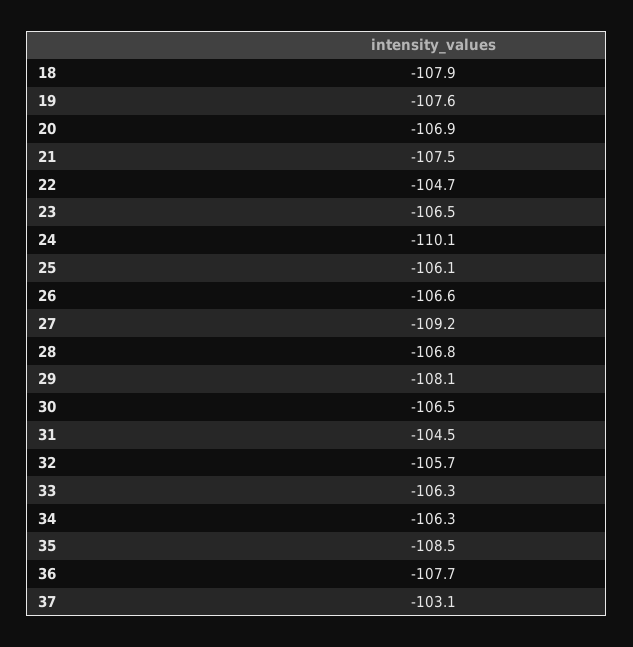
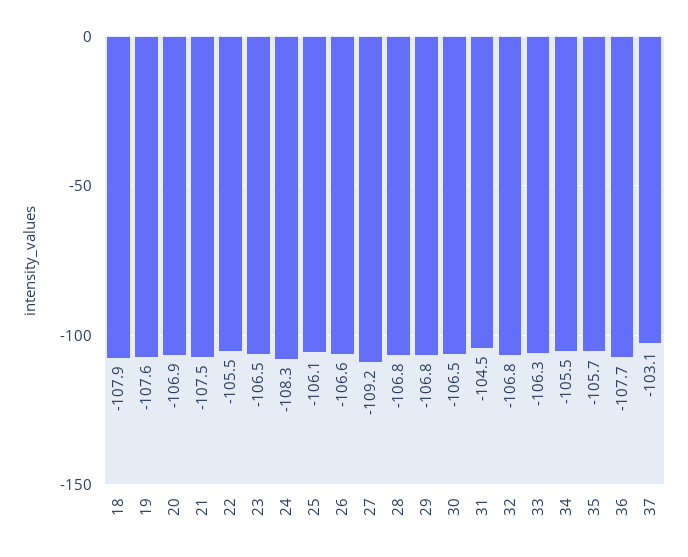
22: -104.7 -> -105.5
24: -110.1 -> -108.3
29: -108.1 -> -106.8
32: -105.7 -> -106.8
34: -106.3 -> -105.5
35: -108.5 -> -105.7

